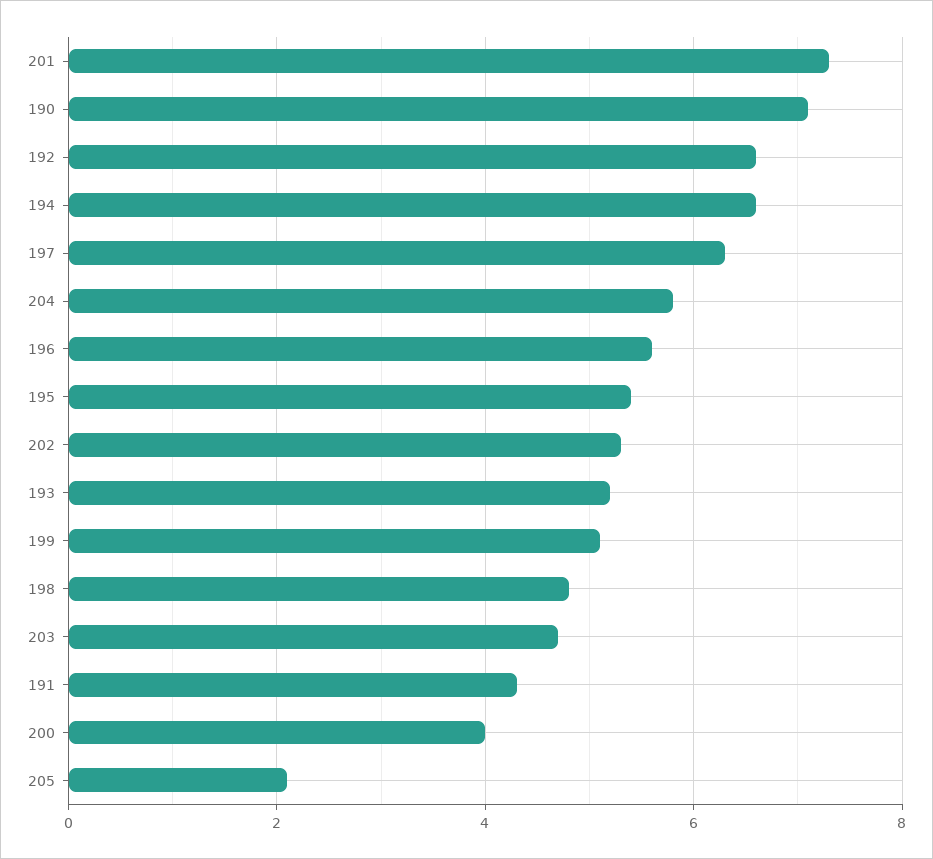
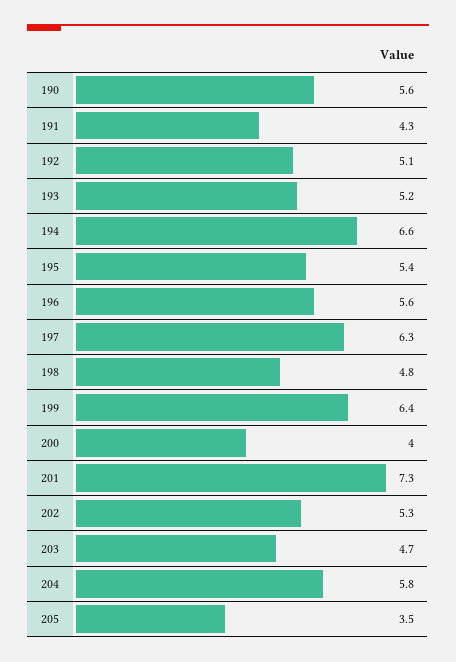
190: 7 -> 5.6
192: 6.5 -> 5.1
199: 5 -> 6.4
205: 2 -> 3.5

